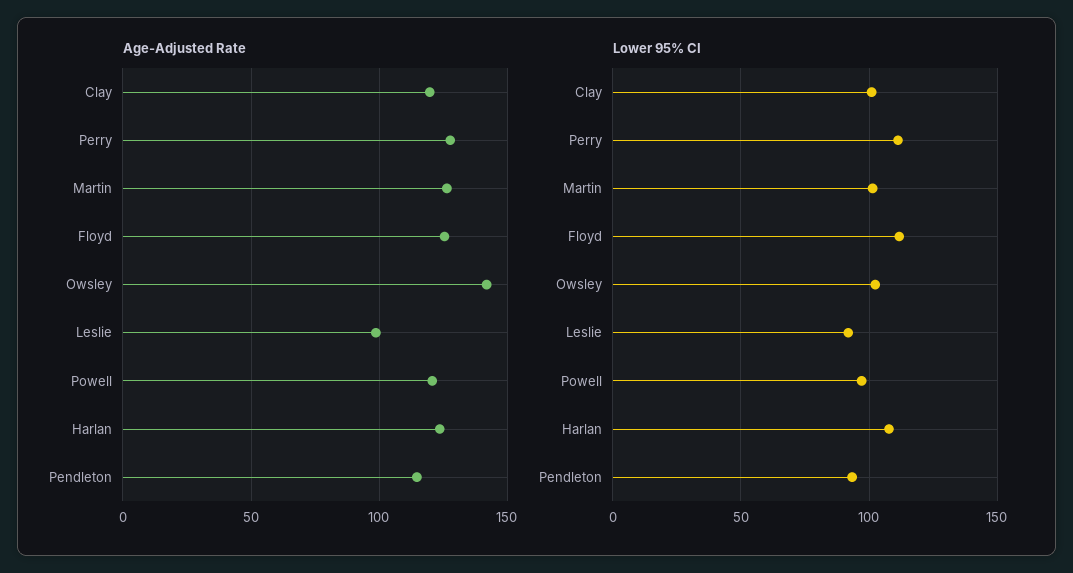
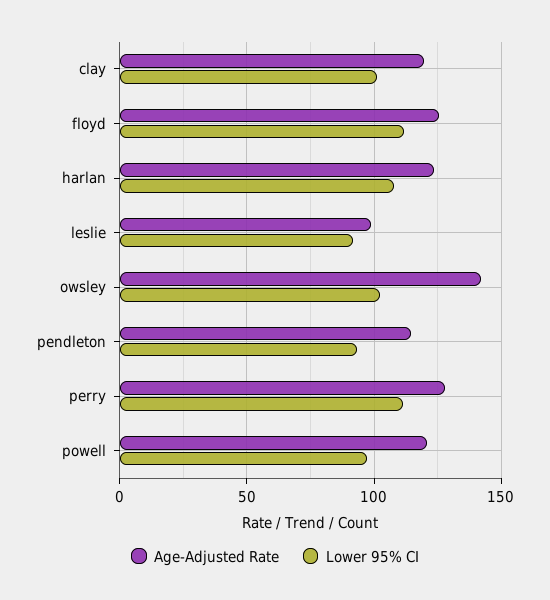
Age-Adjusted Rate, Martin: 125 -> none
Lower 95% CI, Martin: 100 -> none

